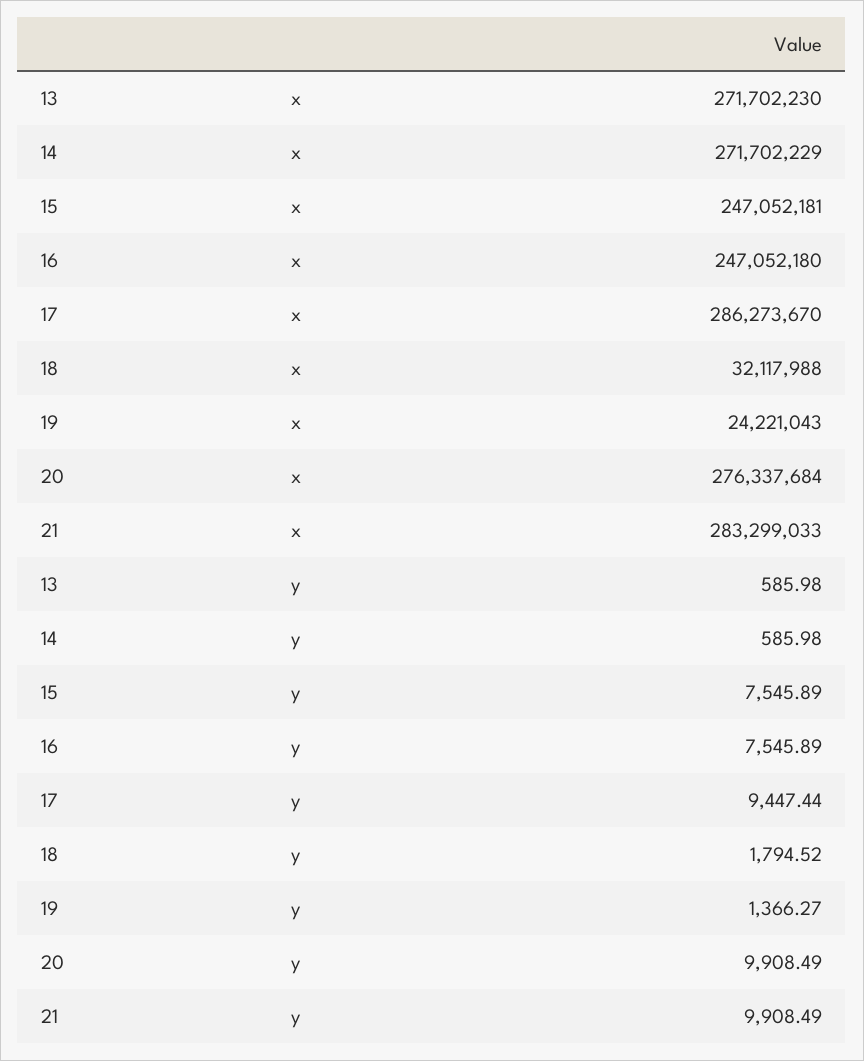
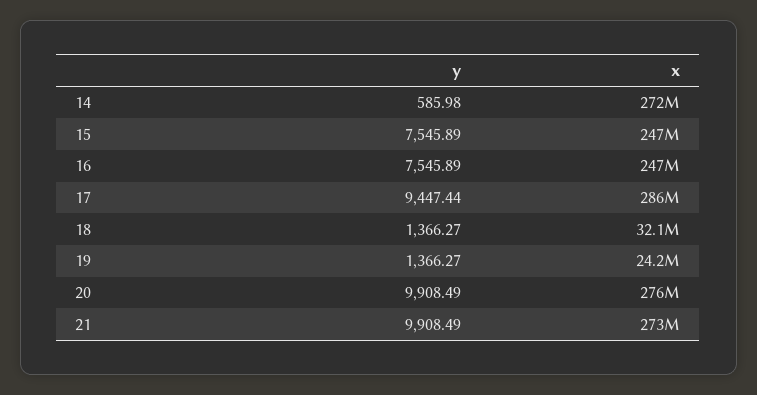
13, x: 271702230 -> none
21, x: 283299033 -> 273000000
13, y: 585.98 -> none
18, y: 1794.52 -> 1366.27

